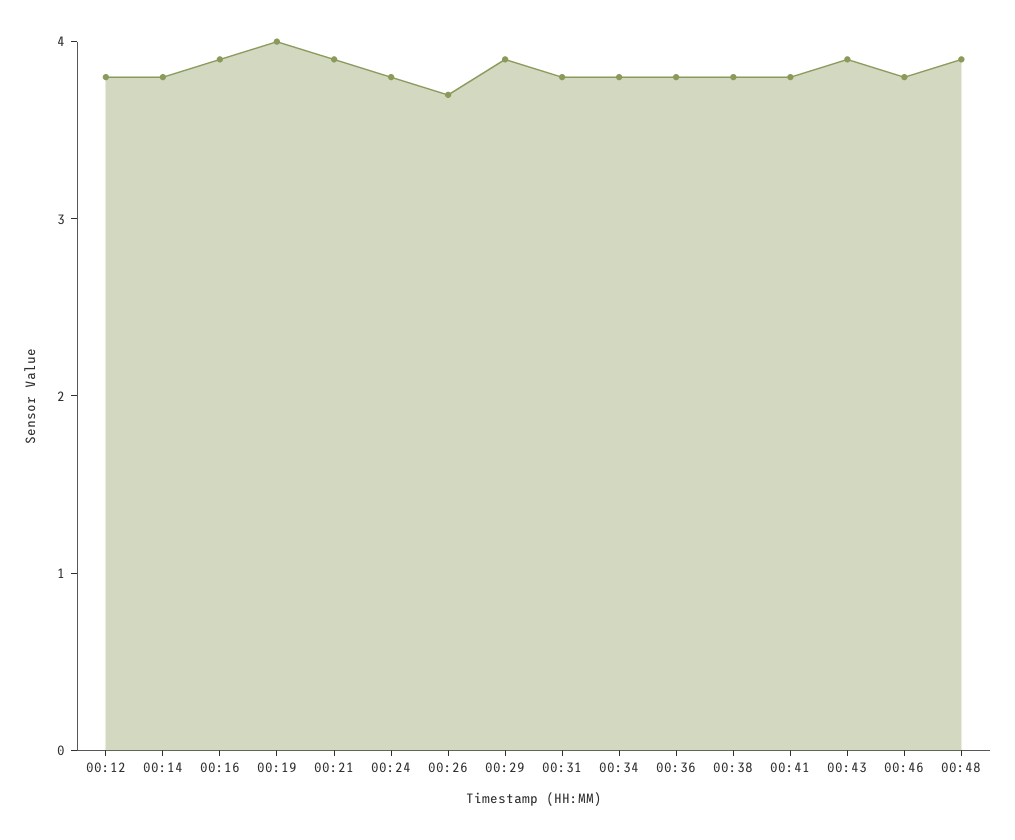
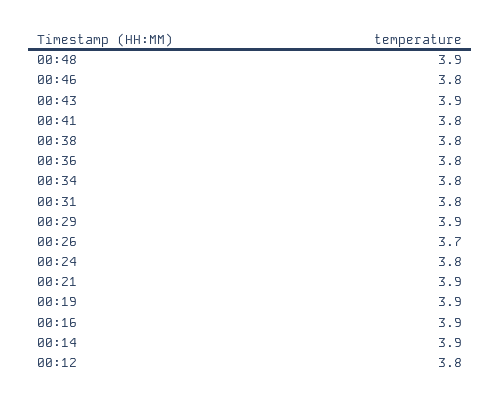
00:14: 3.8 -> 3.9
00:19: 4 -> 3.9

